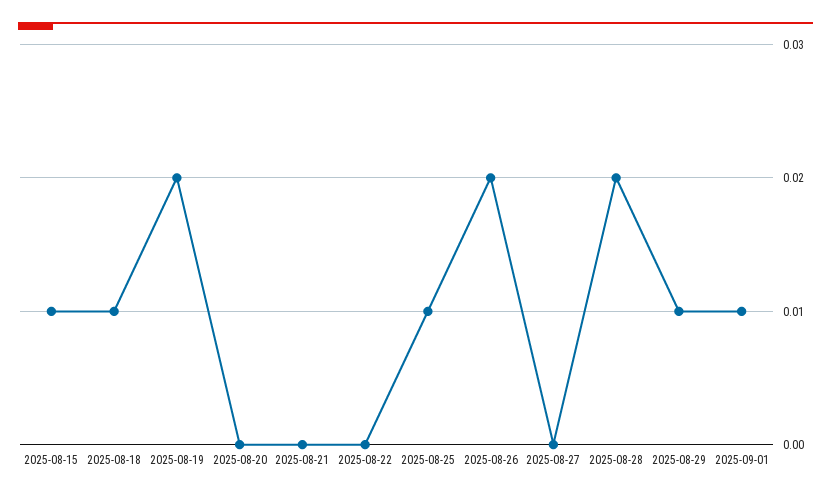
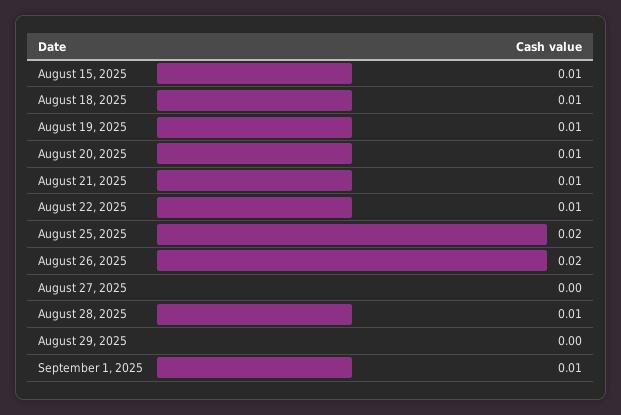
2025-08-19: 0.02 -> 0.01
2025-08-20: 0 -> 0.01
2025-08-21: 0 -> 0.01
2025-08-22: 0 -> 0.01
2025-08-25: 0.01 -> 0.02
2025-08-28: 0.02 -> 0.01
2025-08-29: 0.01 -> 0

